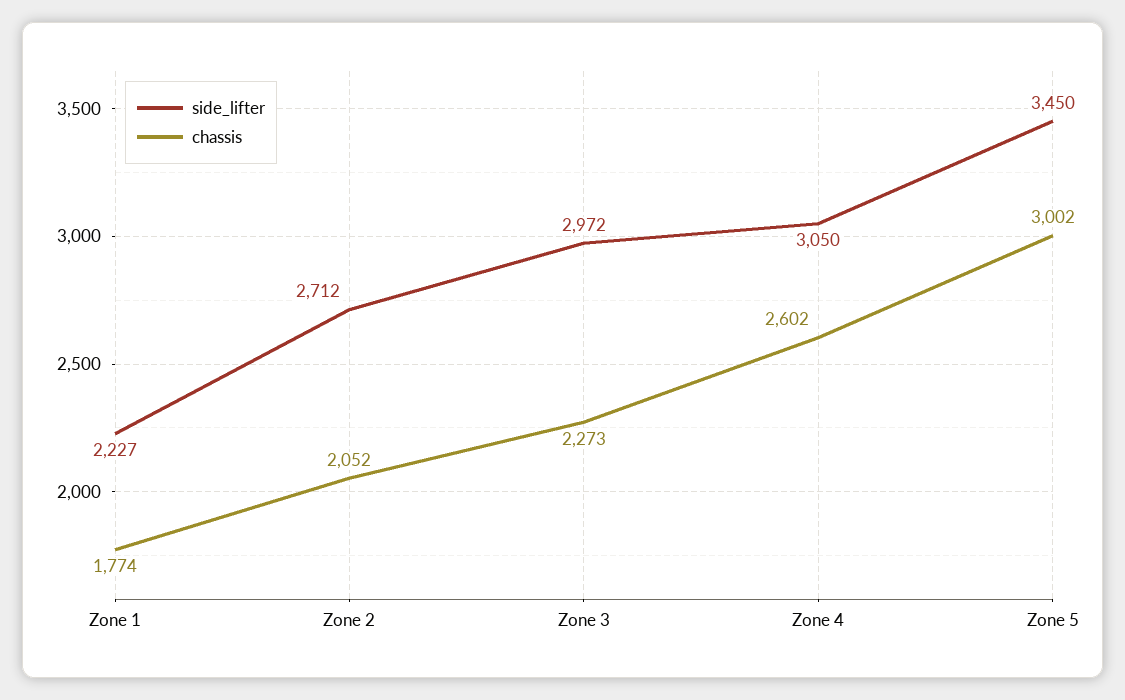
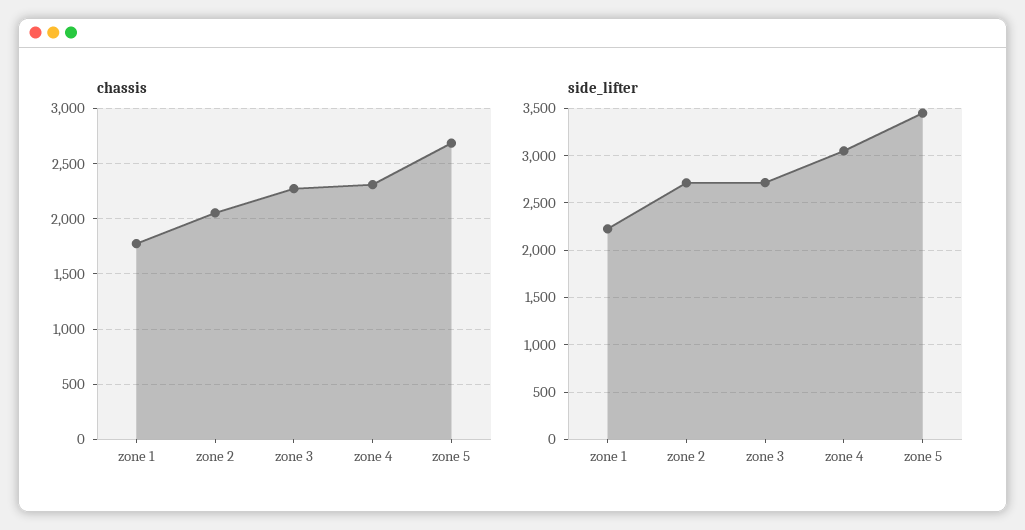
side_lifter, Zone 3: 2972 -> 2700
chassis, Zone 4: 2602 -> 2300
chassis, Zone 5: 3002 -> 2700

